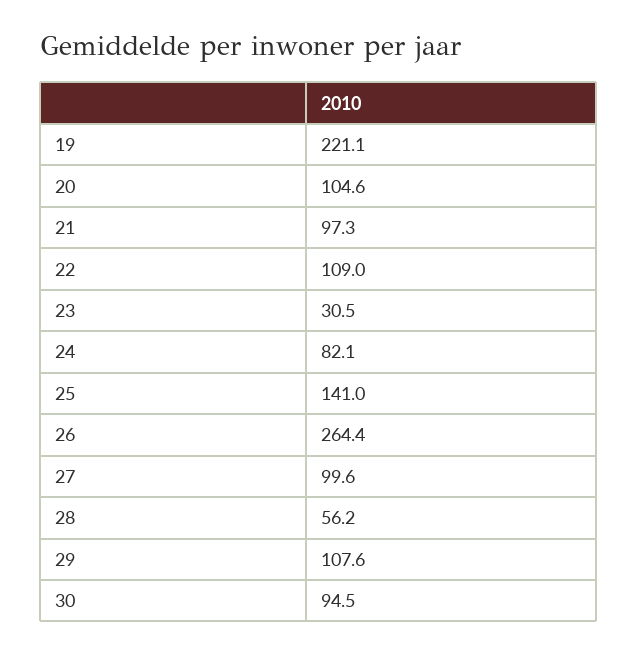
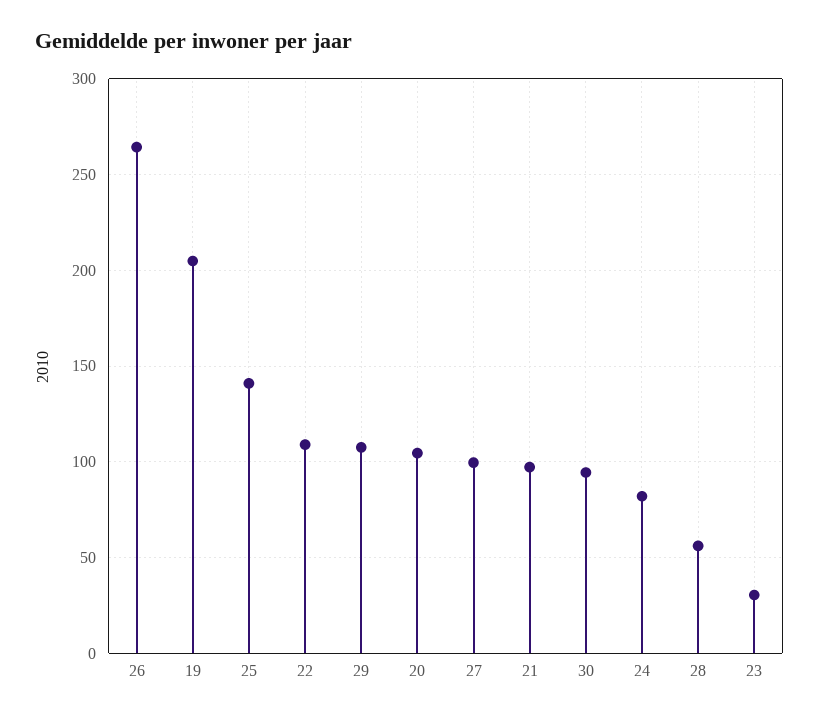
19: 221.1 -> 205

